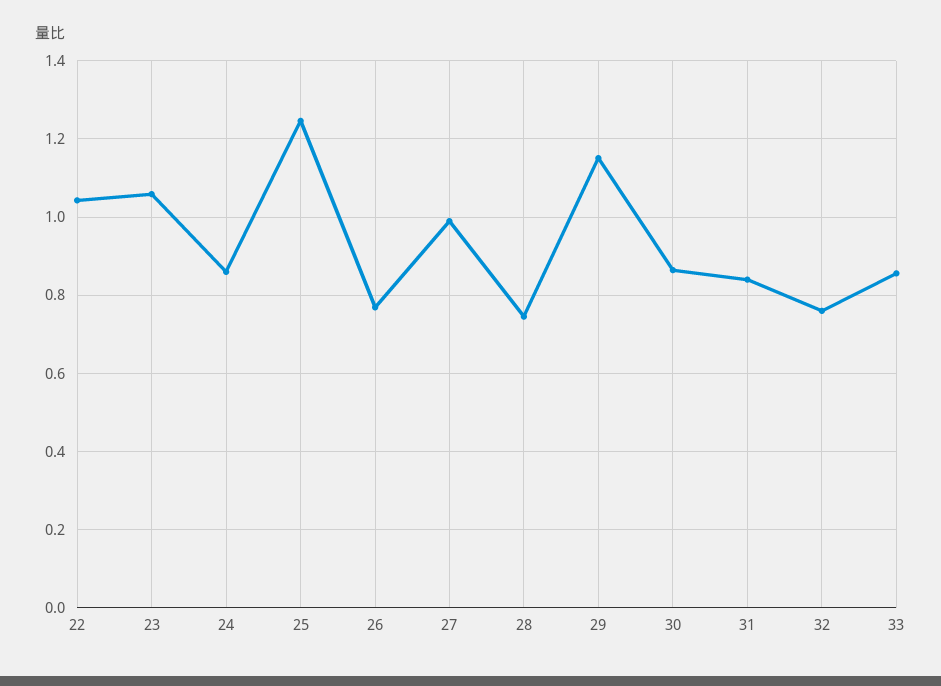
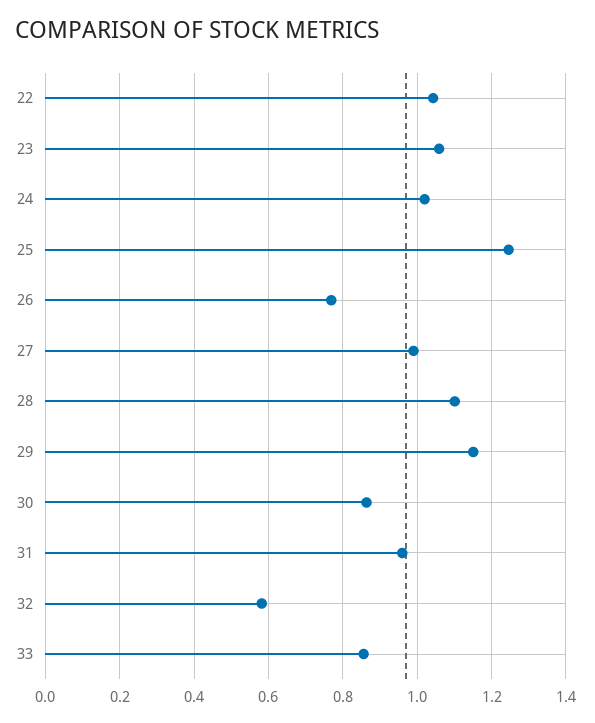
24: 0.86 -> 1.02
28: 0.74 -> 1.1
31: 0.84 -> 0.96
32: 0.76 -> 0.58

